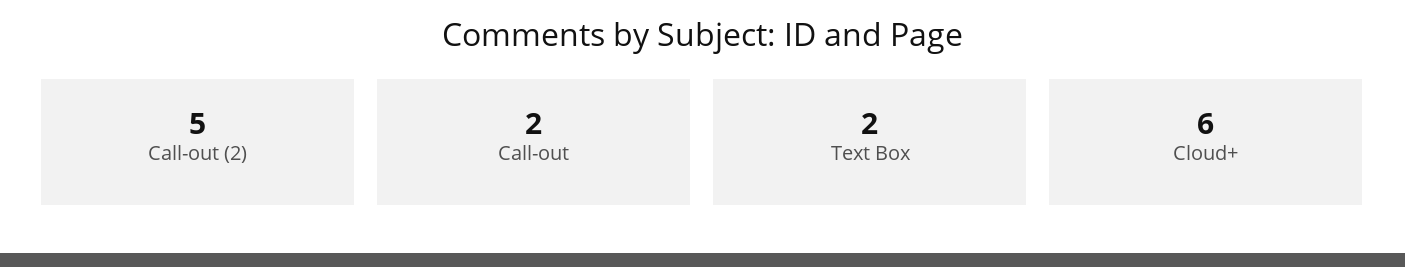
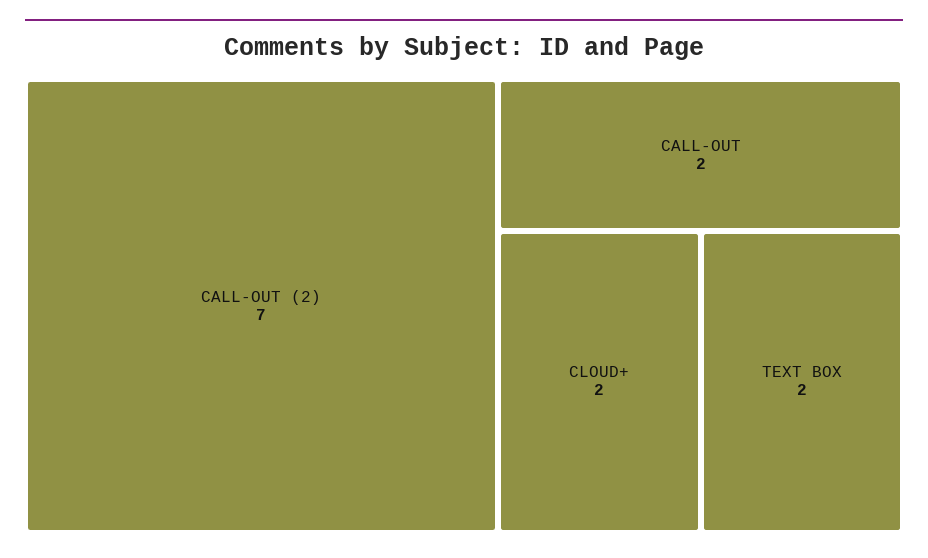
Call-out (2): 5 -> 7
Cloud+: 6 -> 2

